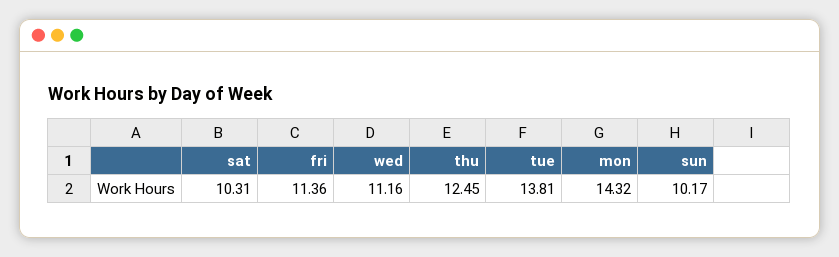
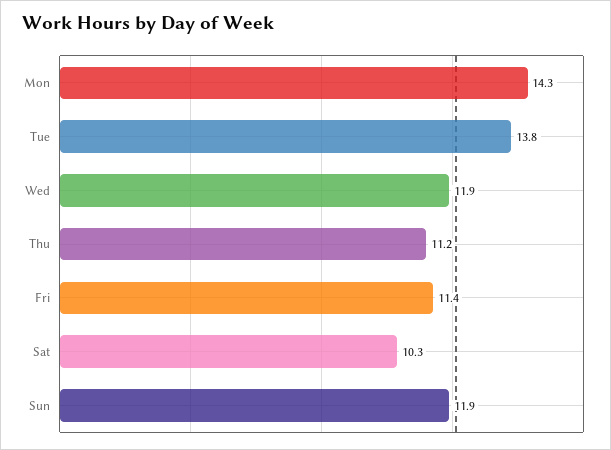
wed: 11.16 -> 11.9
thu: 12.45 -> 11.2
sun: 10.17 -> 11.9

